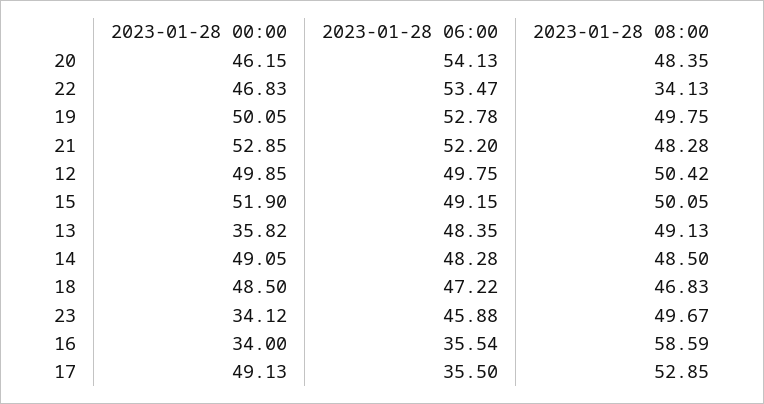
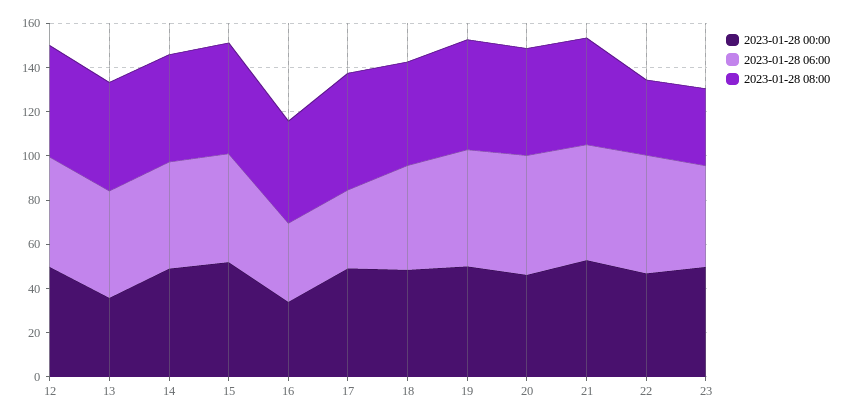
2023-01-28 00:00, 23: 34.12 -> 50
2023-01-28 08:00, 23: 49.67 -> 35
2023-01-28 08:00, 16: 58.59 -> 45

